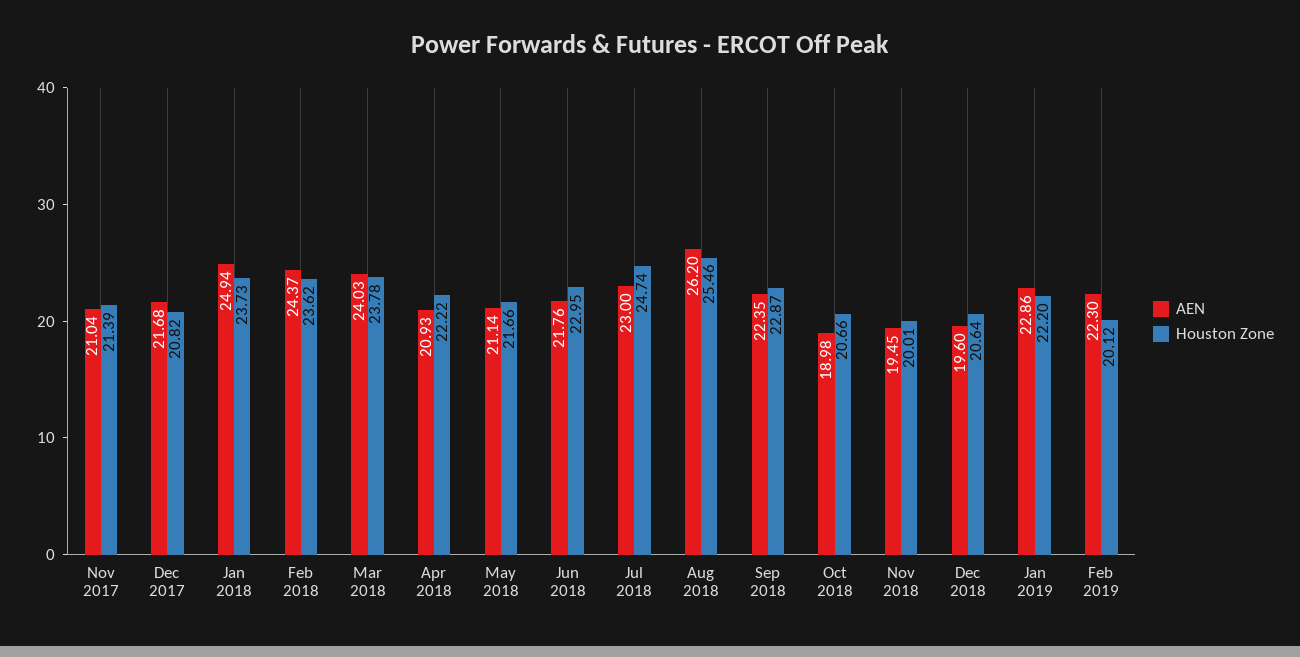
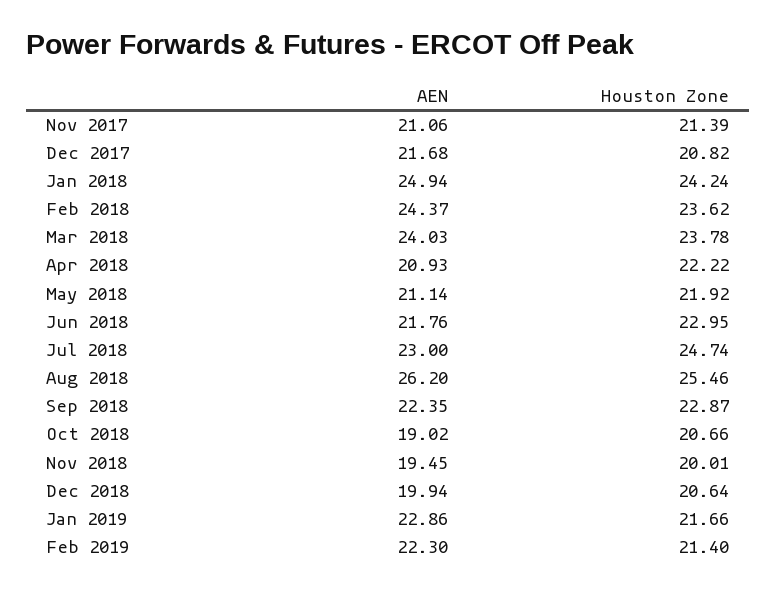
AEN, Nov 2017: 21.04 -> 21.06
Houston Zone, Jan 2018: 23.73 -> 24.24
Houston Zone, May 2018: 21.66 -> 21.92
AEN, Oct 2018: 18.98 -> 19.02
AEN, Dec 2018: 19.6 -> 19.94
Houston Zone, Jan 2019: 22.2 -> 21.66
Houston Zone, Feb 2019: 20.12 -> 21.4

